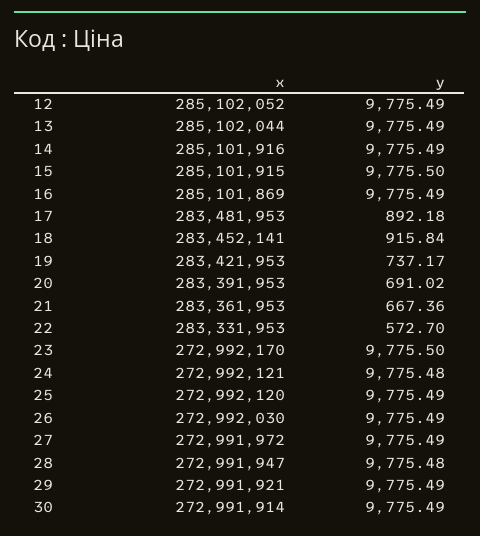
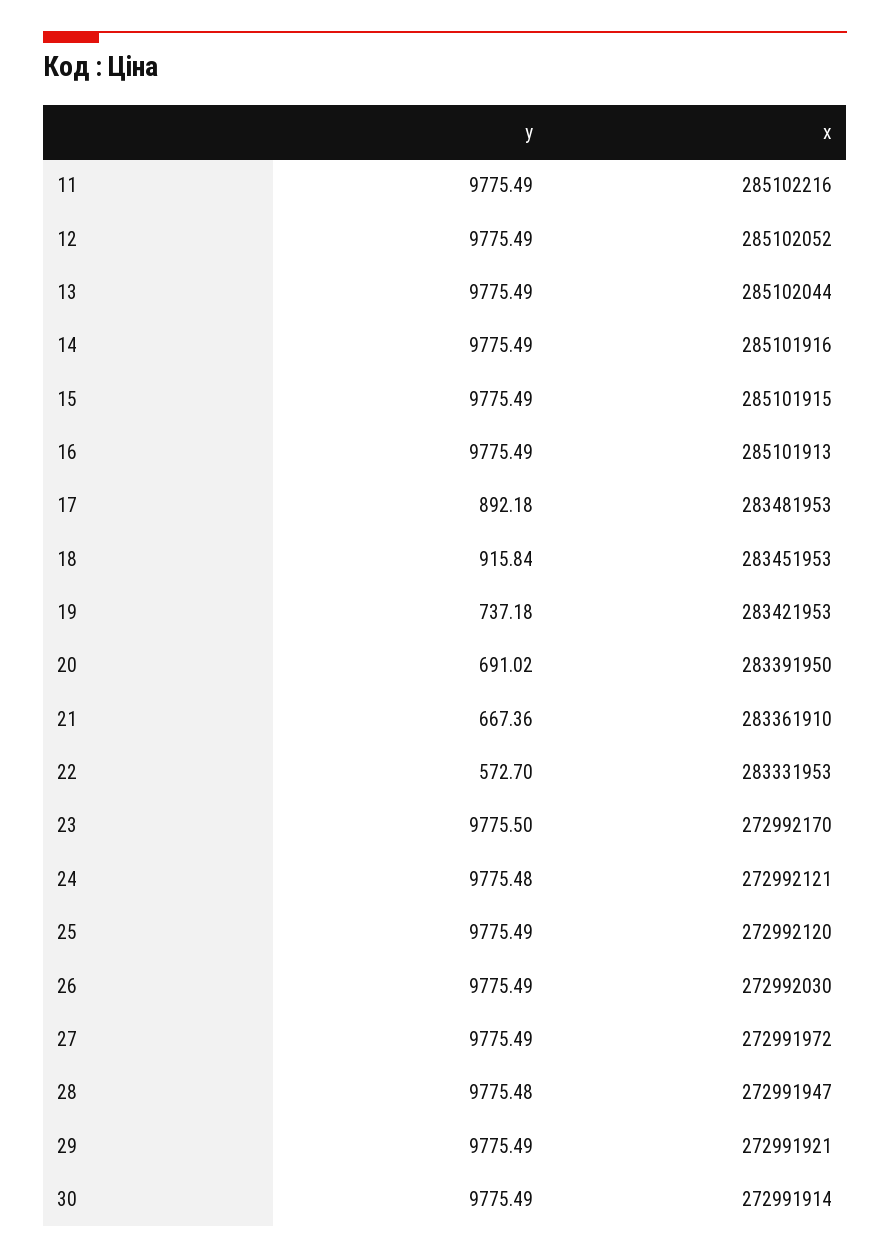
y, 15: 9775.5 -> 9775.49
x, 16: 285101869 -> 285101913
x, 18: 283452141 -> 283451953
y, 19: 737.17 -> 737.18
x, 20: 283391953 -> 283391950
x, 21: 283361953 -> 283361910
y, 11: none -> 9775.49
x, 11: none -> 285102216

